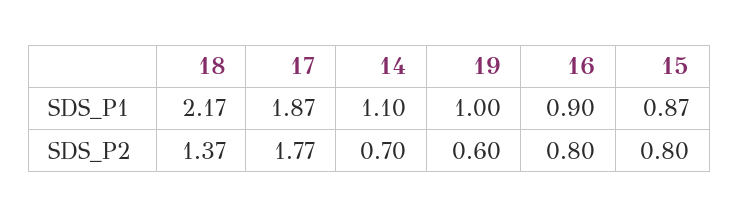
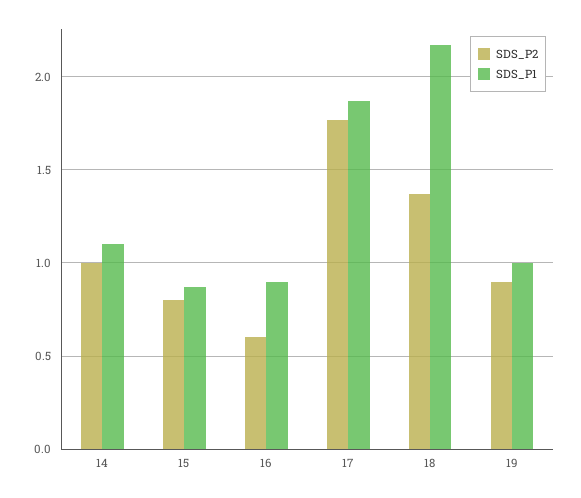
SDS_P2, 14: 0.7 -> 1
SDS_P2, 19: 0.6 -> 0.9
SDS_P2, 16: 0.8 -> 0.6

